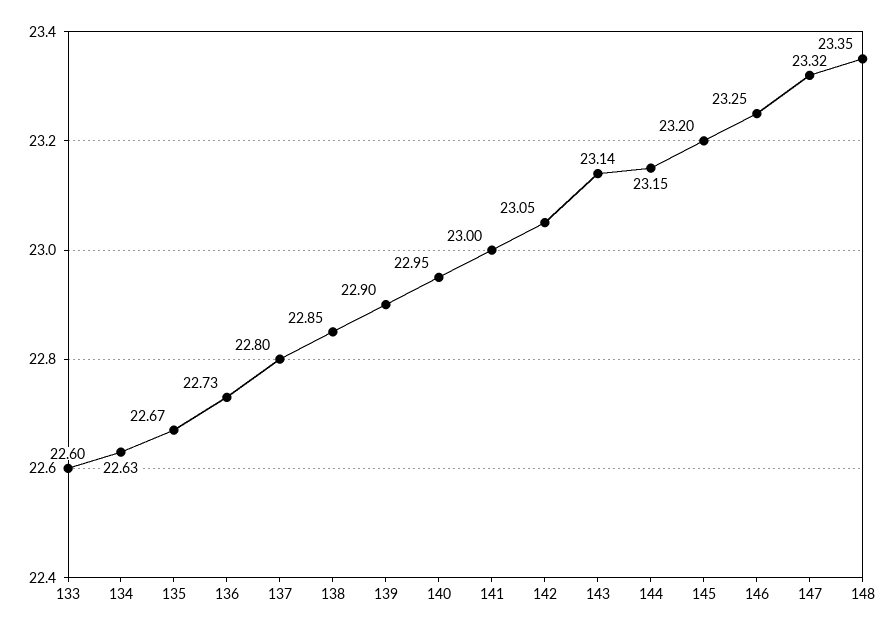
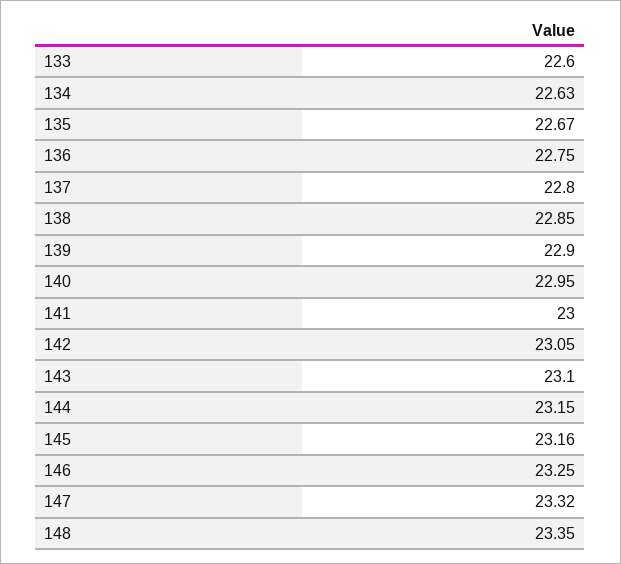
136: 22.73 -> 22.75
143: 23.14 -> 23.1
145: 23.2 -> 23.16

